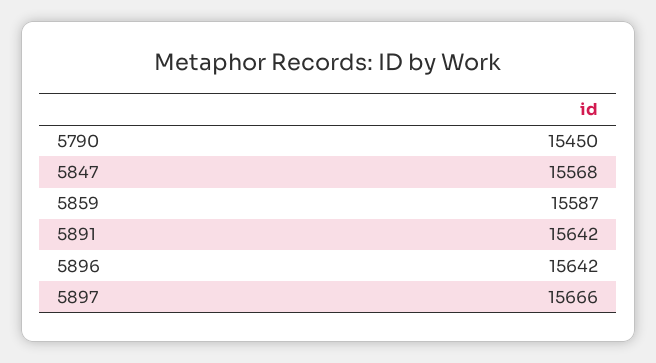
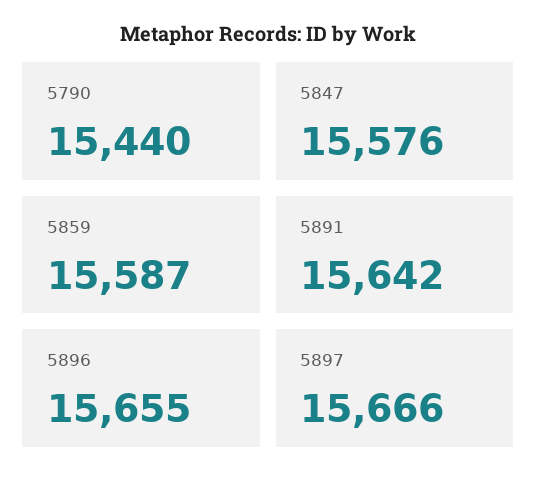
5790: 15450 -> 15440
5847: 15568 -> 15576
5896: 15642 -> 15655

